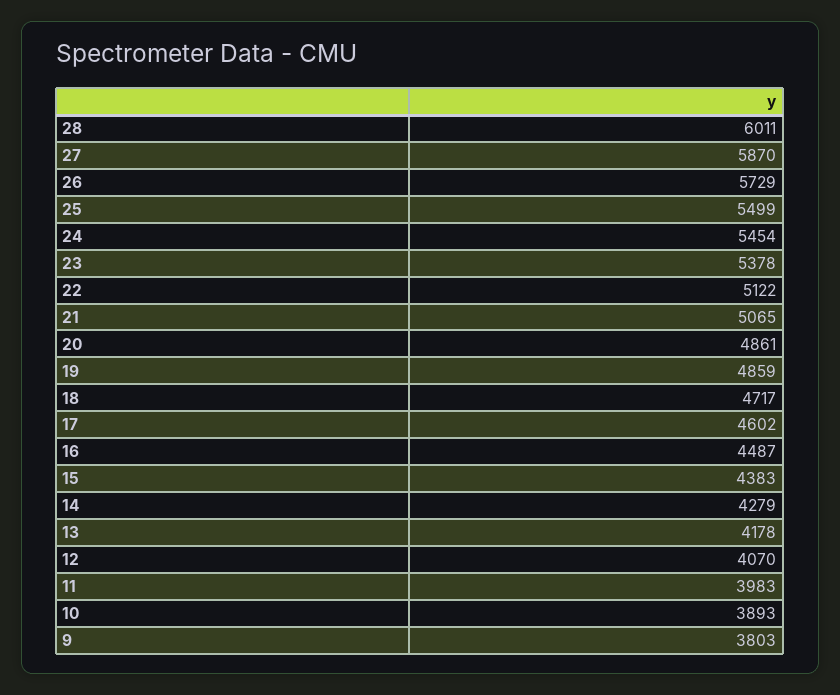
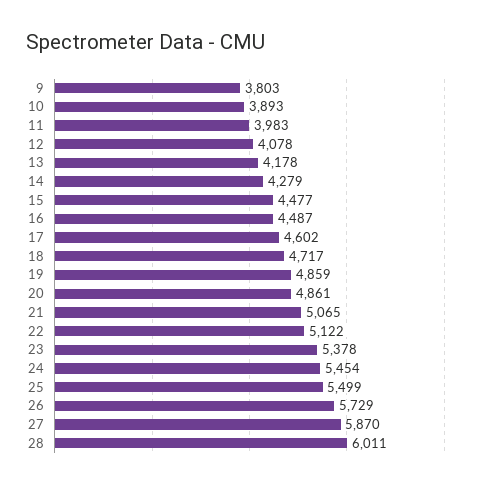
15: 4383 -> 4477
12: 4070 -> 4078

